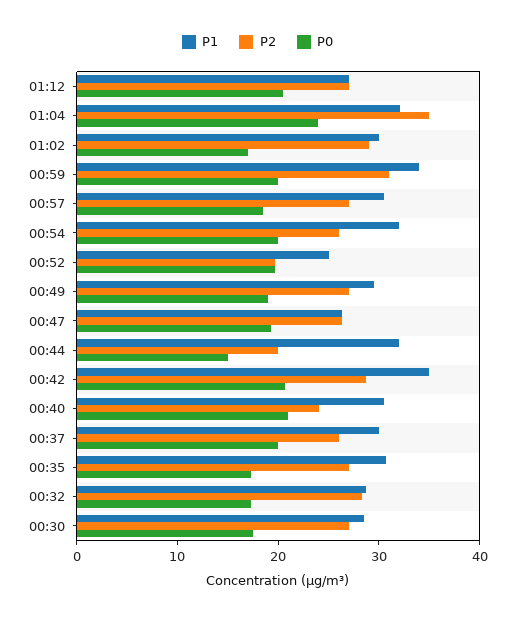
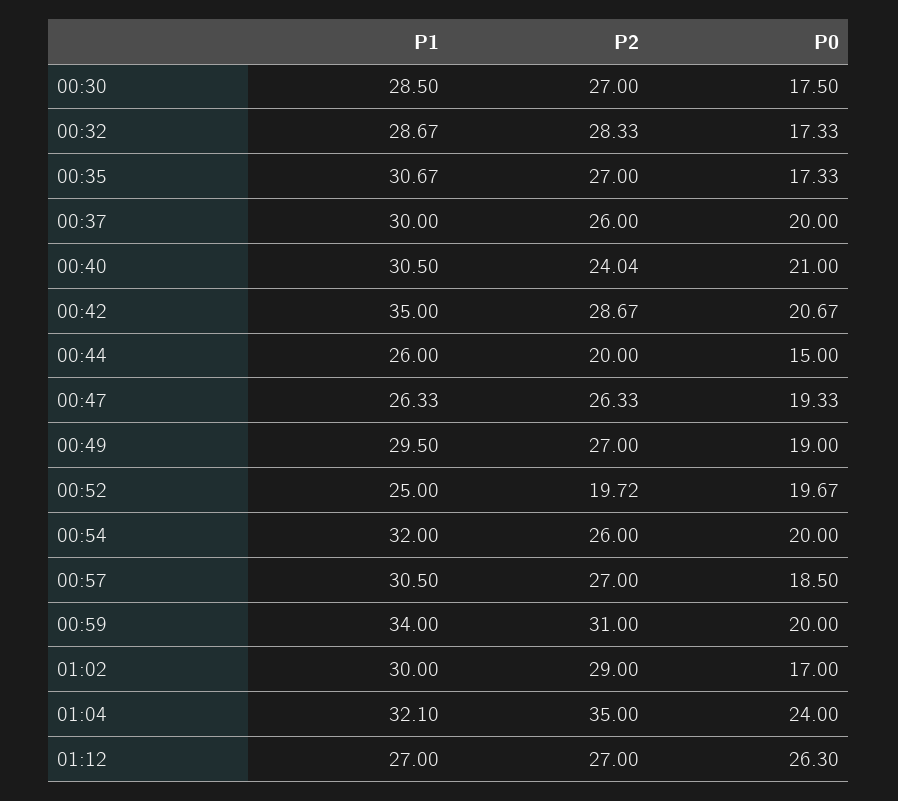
P0, 01:12: 20 -> 26.3
P1, 00:44: 32 -> 26

